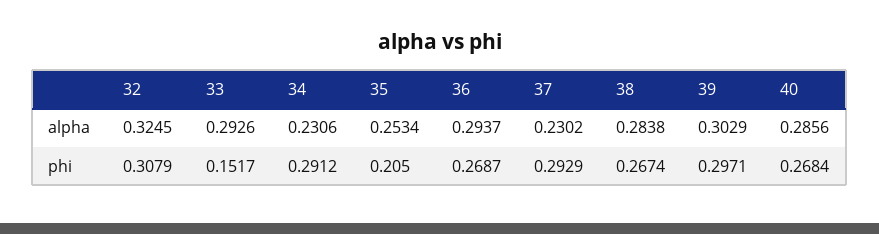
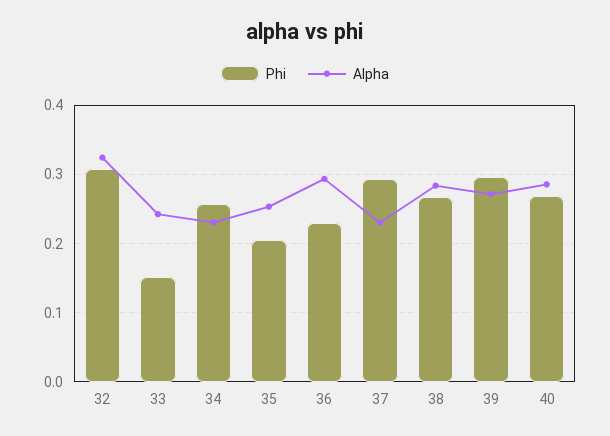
alpha, 33: 0.2926 -> 0.24
alpha, 39: 0.3029 -> 0.27
phi, 34: 0.2912 -> 0.26
phi, 36: 0.2687 -> 0.23

